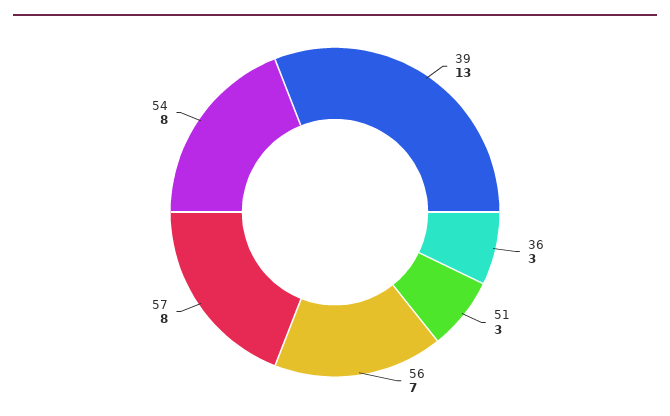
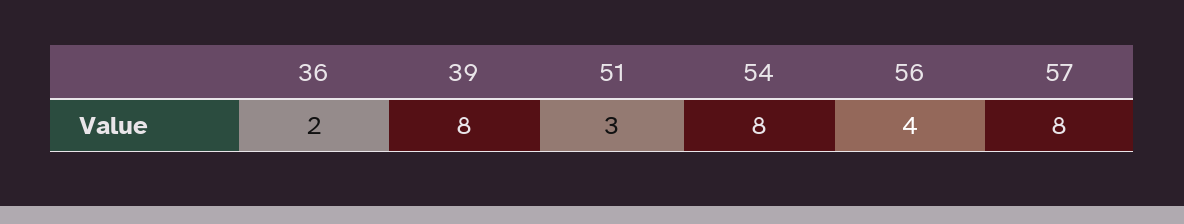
39: 13 -> 8
36: 3 -> 2
56: 7 -> 4

